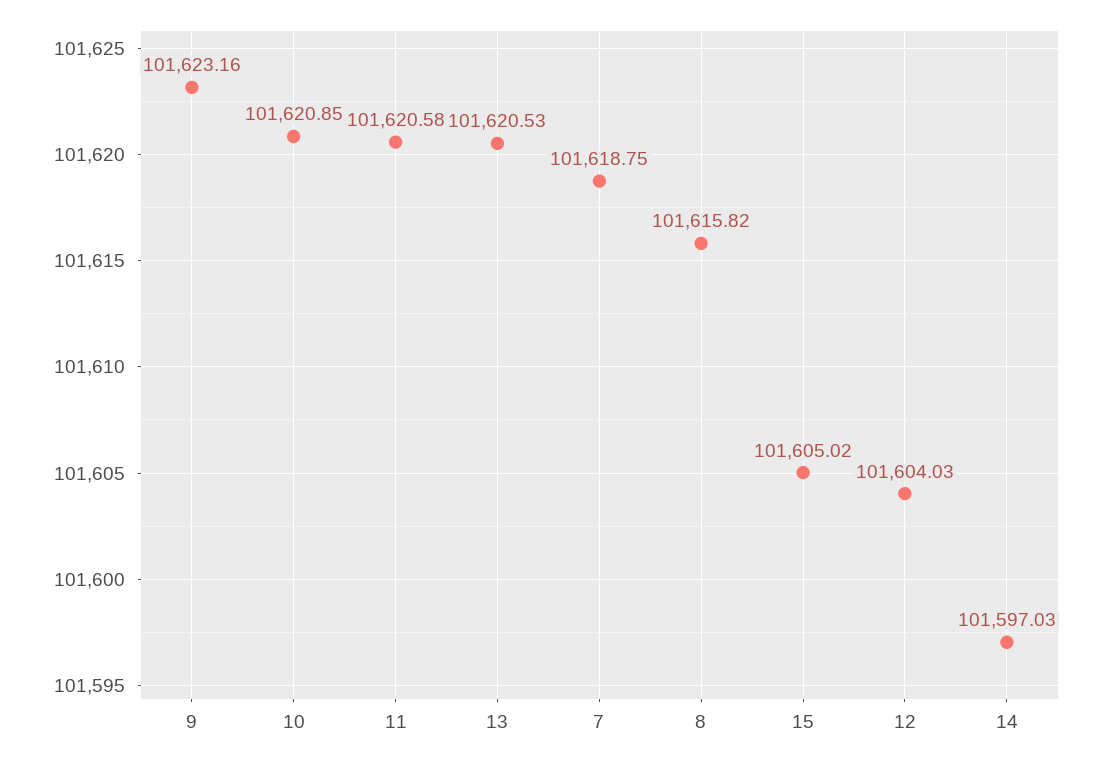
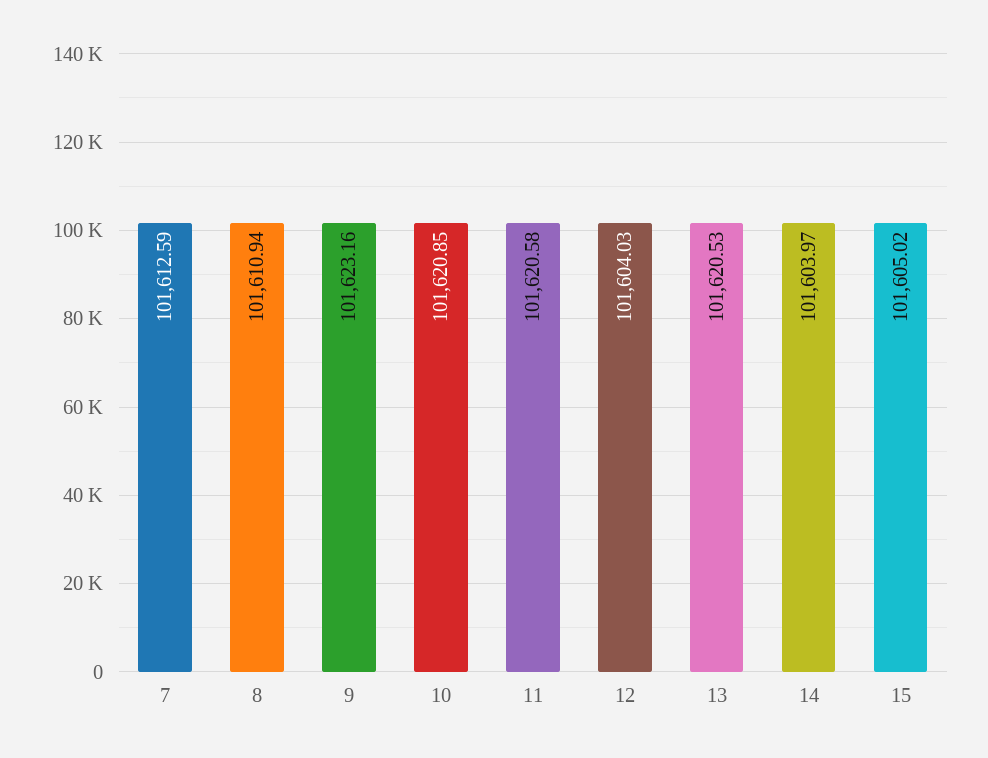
7: 101618.75 -> 101612.59
8: 101615.82 -> 101610.94
14: 101597.03 -> 101603.97

